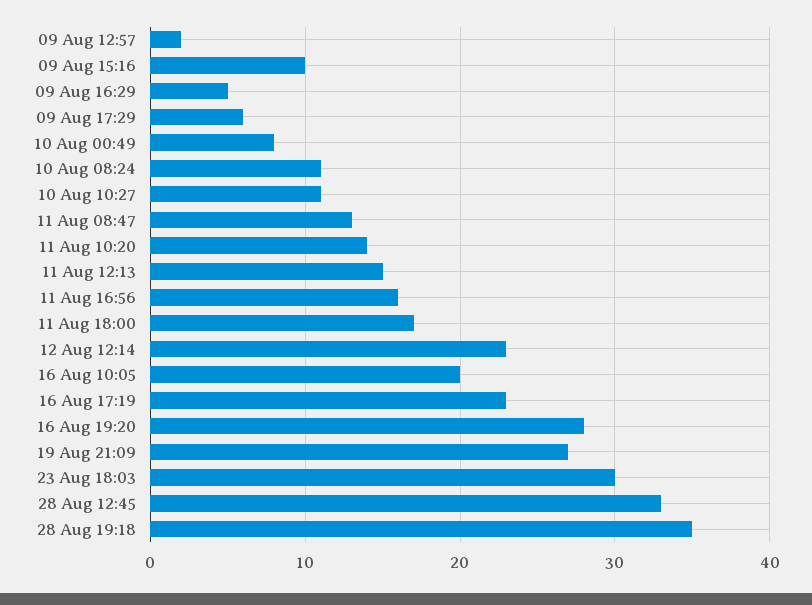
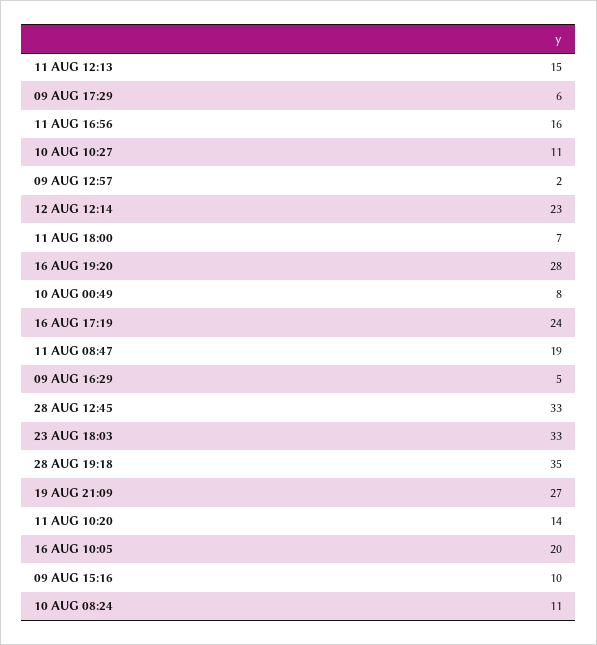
11 Aug 08:47: 13 -> 19
11 Aug 18:00: 17 -> 7
16 Aug 17:19: 23 -> 24
23 Aug 18:03: 30 -> 33

